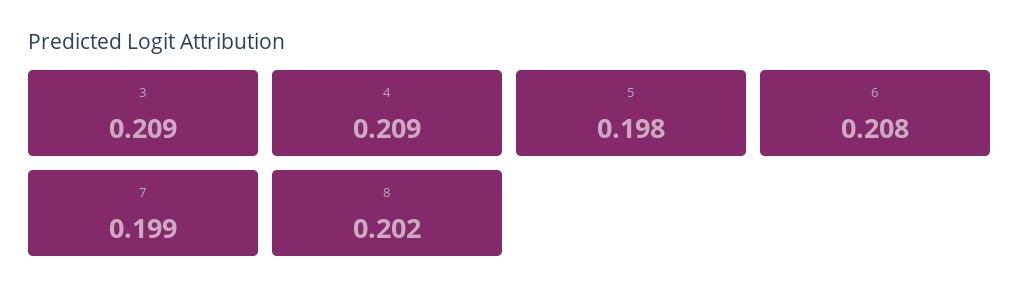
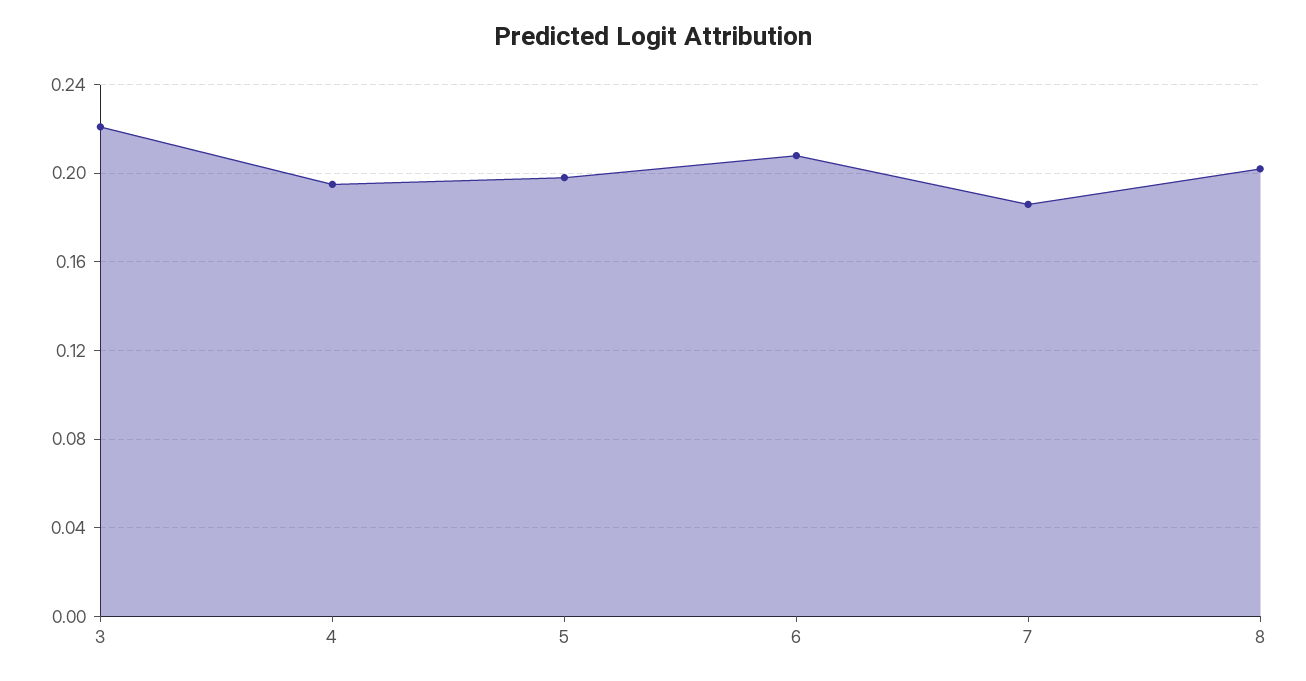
3: 0.209 -> 0.22
4: 0.209 -> 0.195
7: 0.199 -> 0.185

